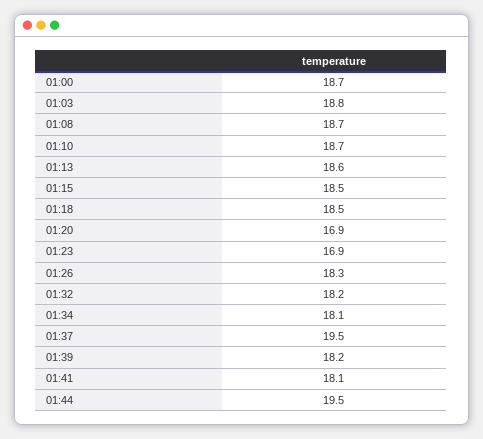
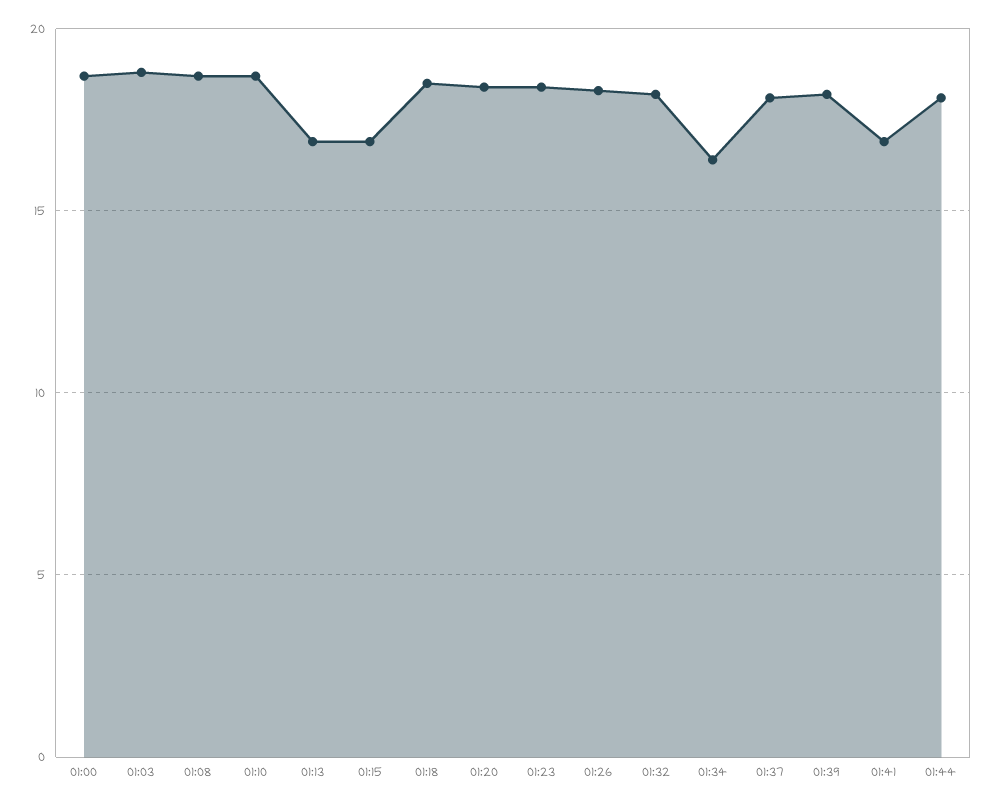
01:13: 18.6 -> 17
01:15: 18.5 -> 17
01:20: 16.9 -> 18.5
01:23: 16.9 -> 18.5
01:34: 18.1 -> 16.5
01:37: 19.5 -> 18
01:41: 18.1 -> 17
01:44: 19.5 -> 18

